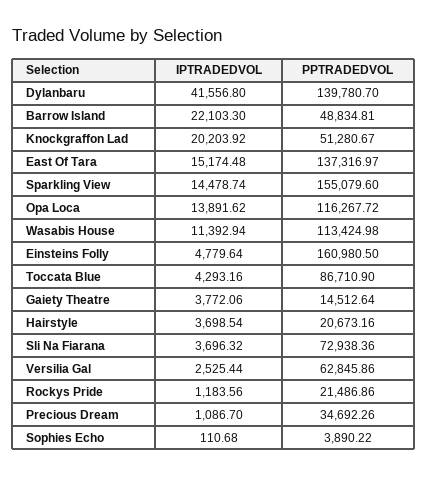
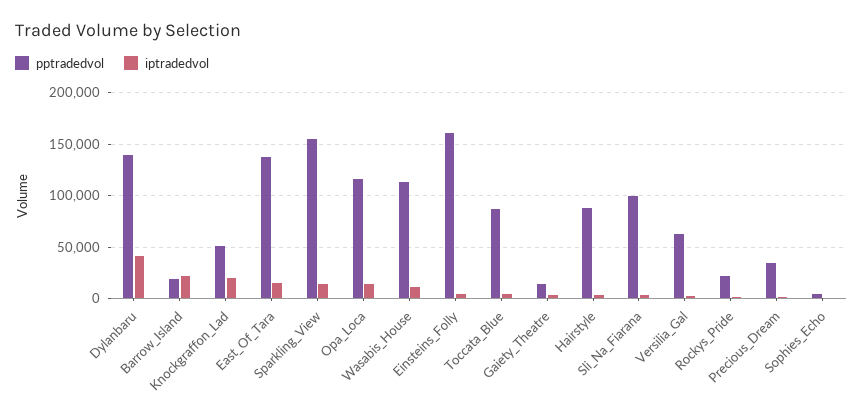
PPTRADEDVOL, Barrow Island: 48834.81 -> 20000
PPTRADEDVOL, Hairstyle: 20673.16 -> 90000
PPTRADEDVOL, Sli Na Fiarana: 72938.36 -> 100000

